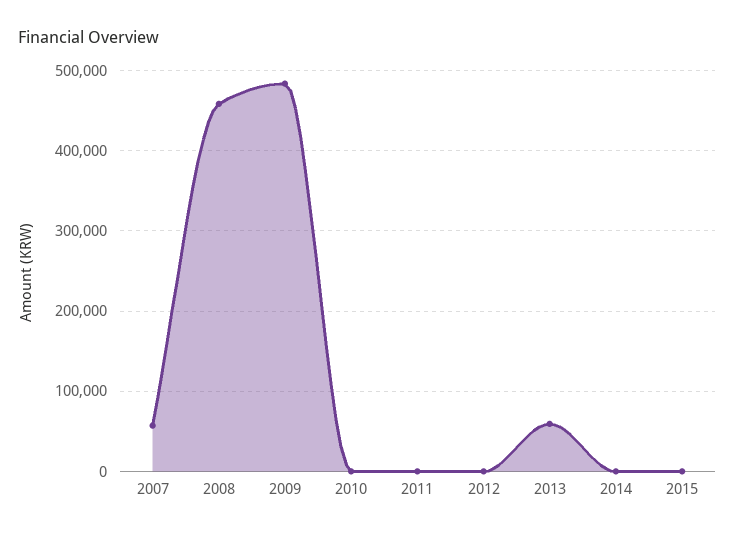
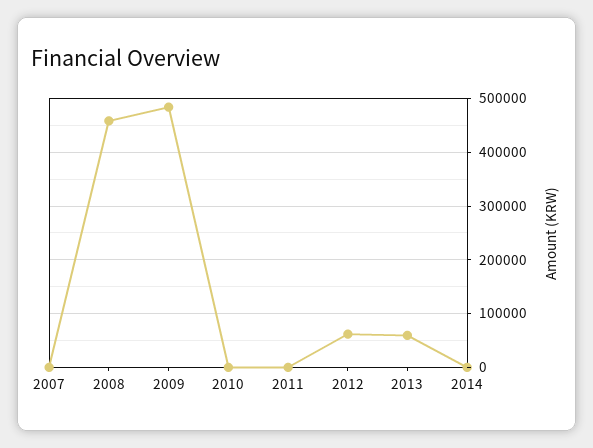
2007: 60000 -> 0
2012: 0 -> 60000
2015: 0 -> none

